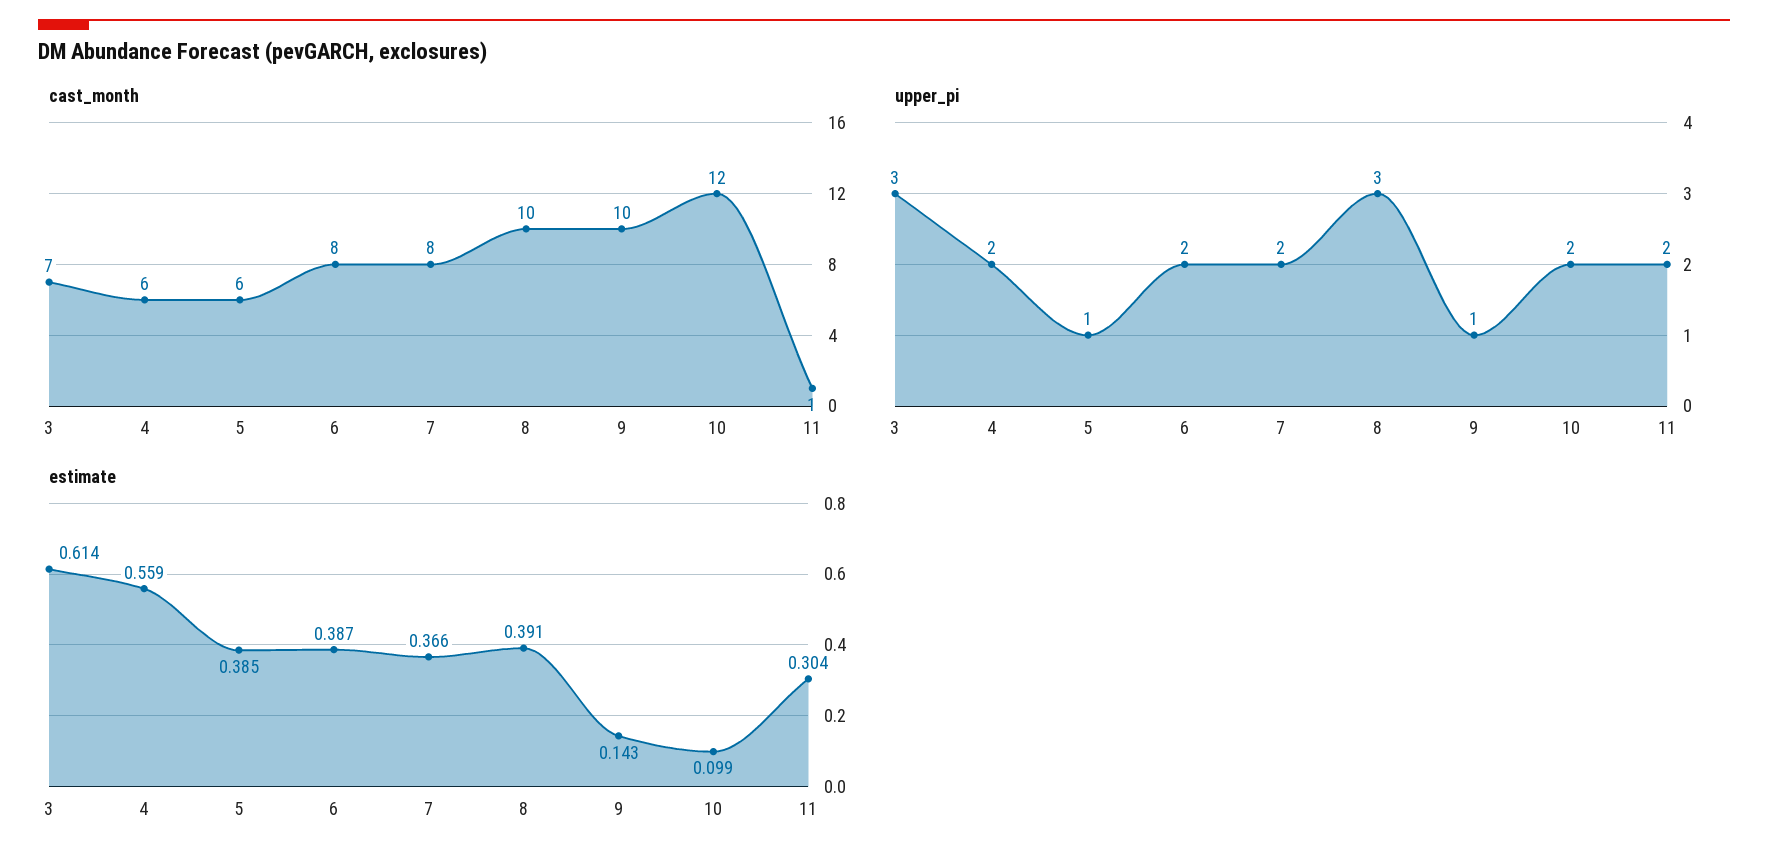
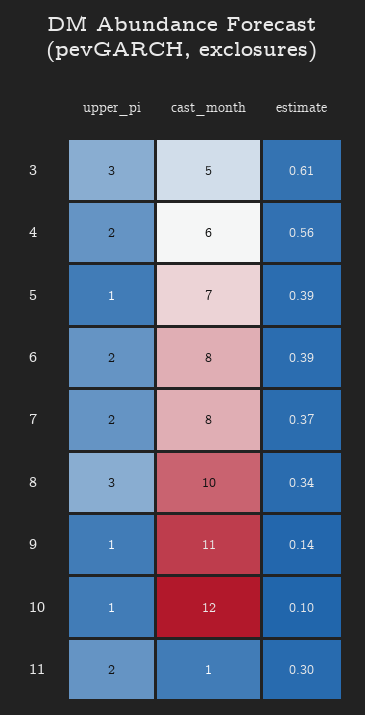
cast_month, 3: 7 -> 5
cast_month, 5: 6 -> 7
cast_month, 9: 10 -> 11
upper_pi, 10: 2 -> 1
estimate, 8: 0.391 -> 0.34

